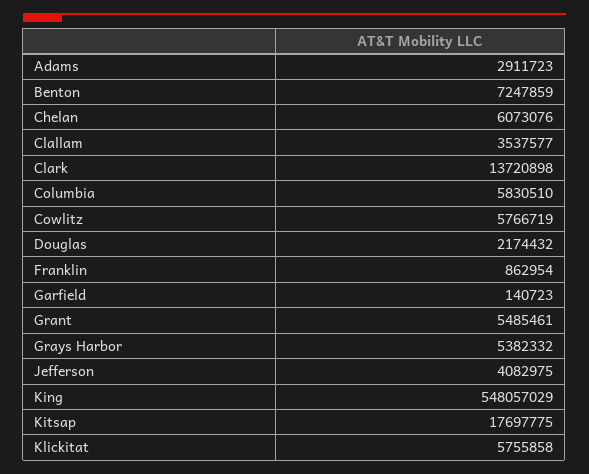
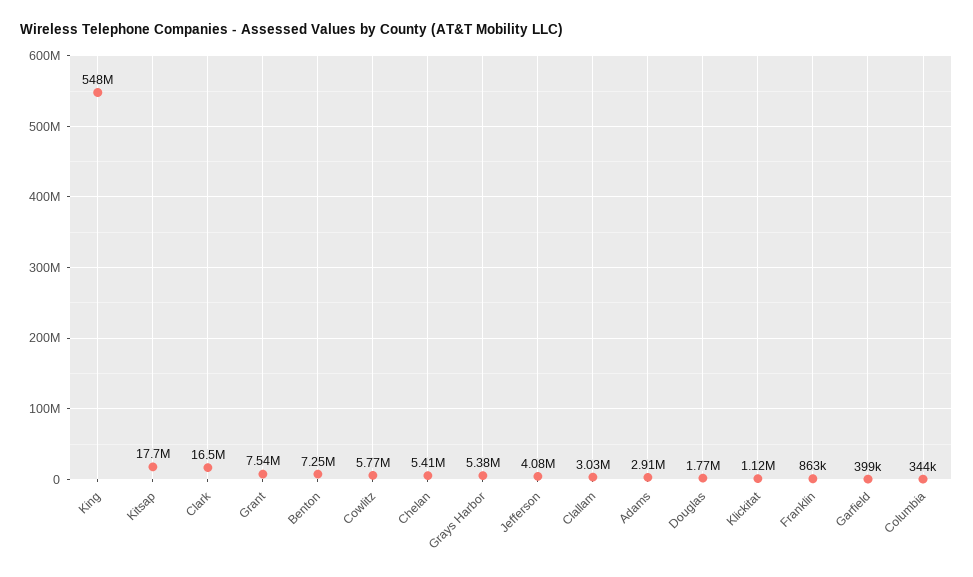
Chelan: 6073076 -> 5410000
Clallam: 3537577 -> 3030000
Clark: 13720898 -> 16500000
Columbia: 5830510 -> 344000
Douglas: 2174432 -> 1770000
Garfield: 140723 -> 399000
Grant: 5485461 -> 7540000
Klickitat: 5755858 -> 1120000

